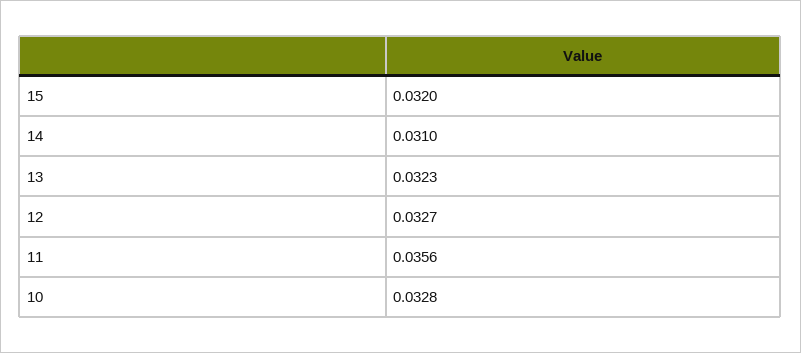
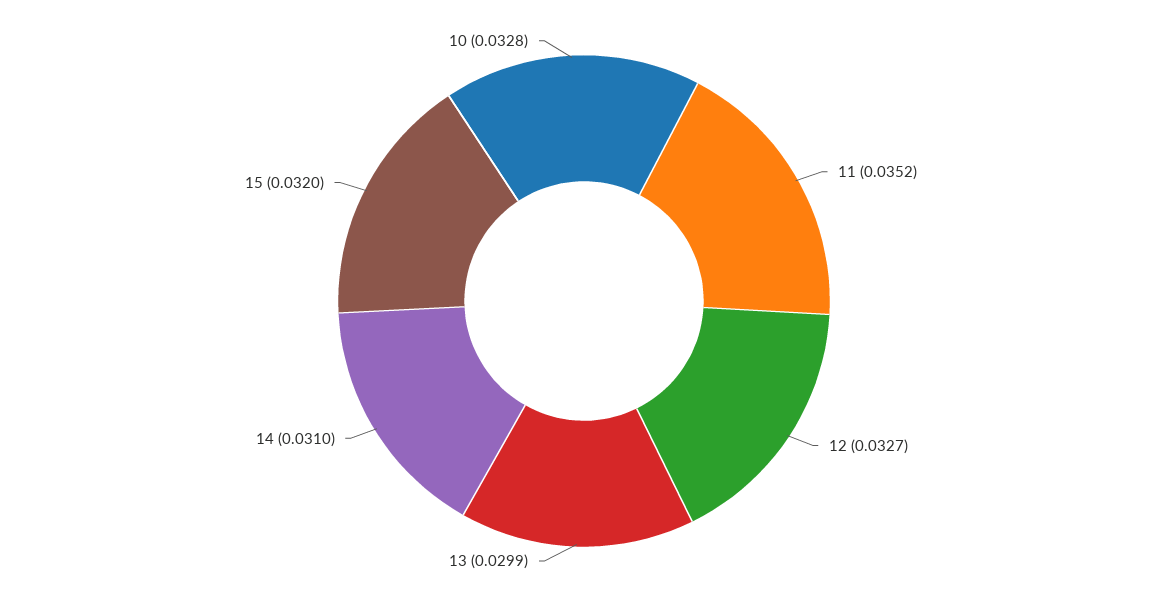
13: 0.0323 -> 0.0299
11: 0.0356 -> 0.0352

